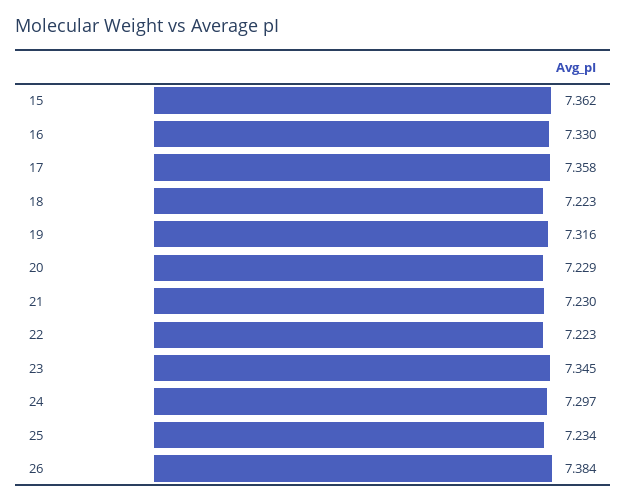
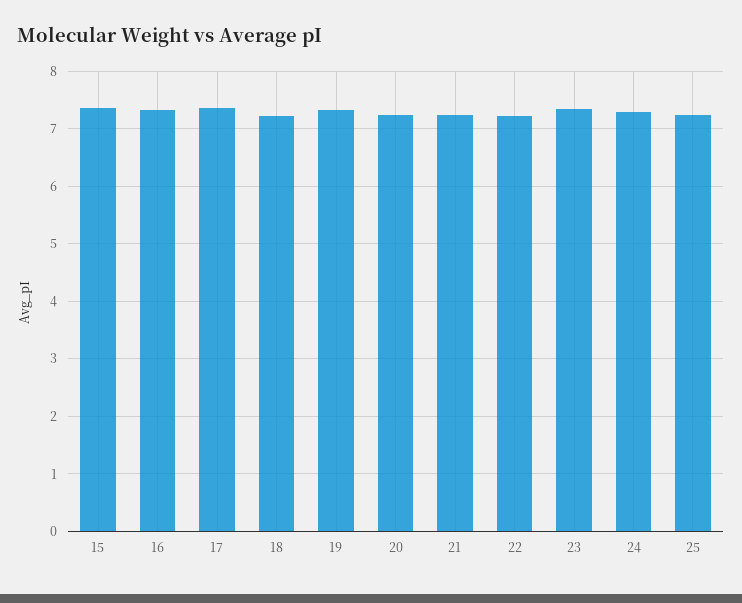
26: 7.384 -> none

